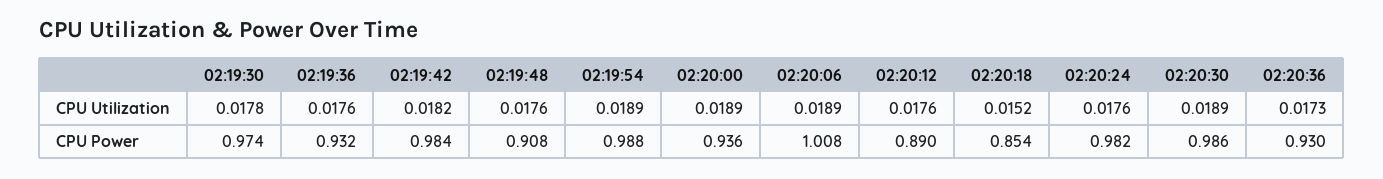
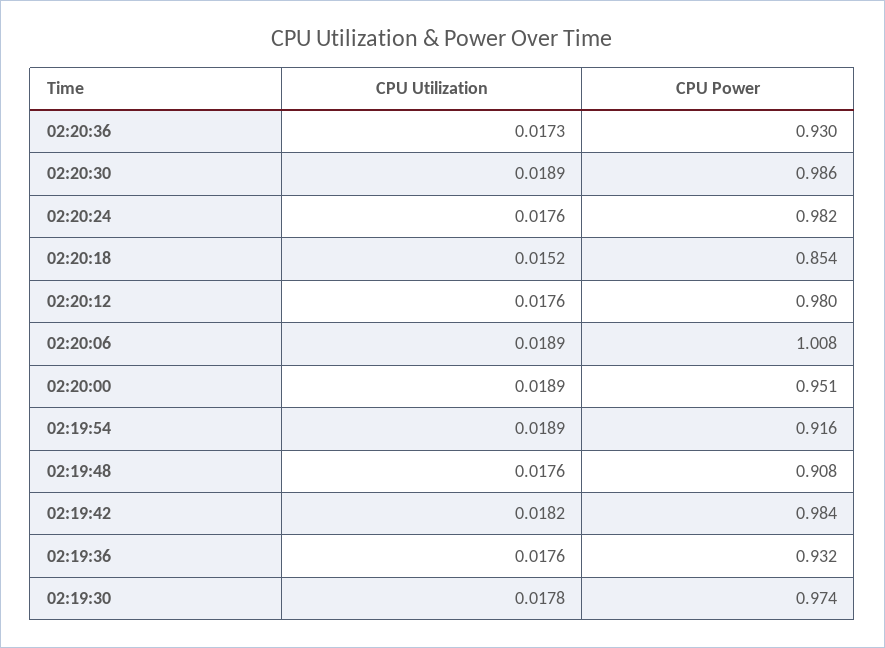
02:19:54, CPU Power: 0.988 -> 0.916
02:20:00, CPU Power: 0.936 -> 0.951
02:20:12, CPU Power: 0.89 -> 0.98

